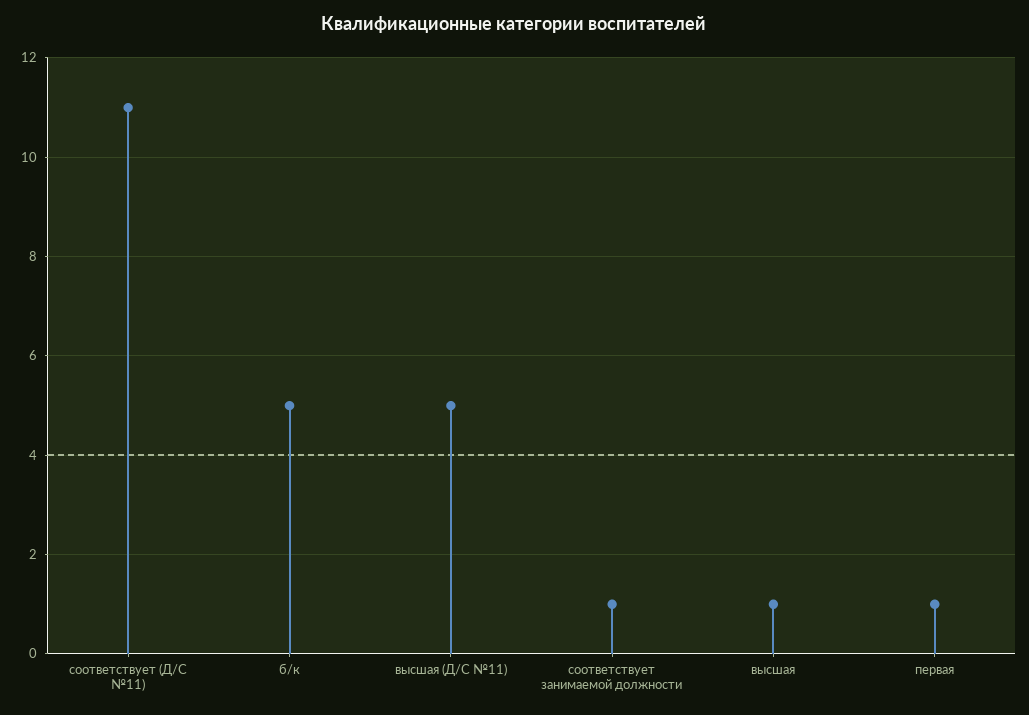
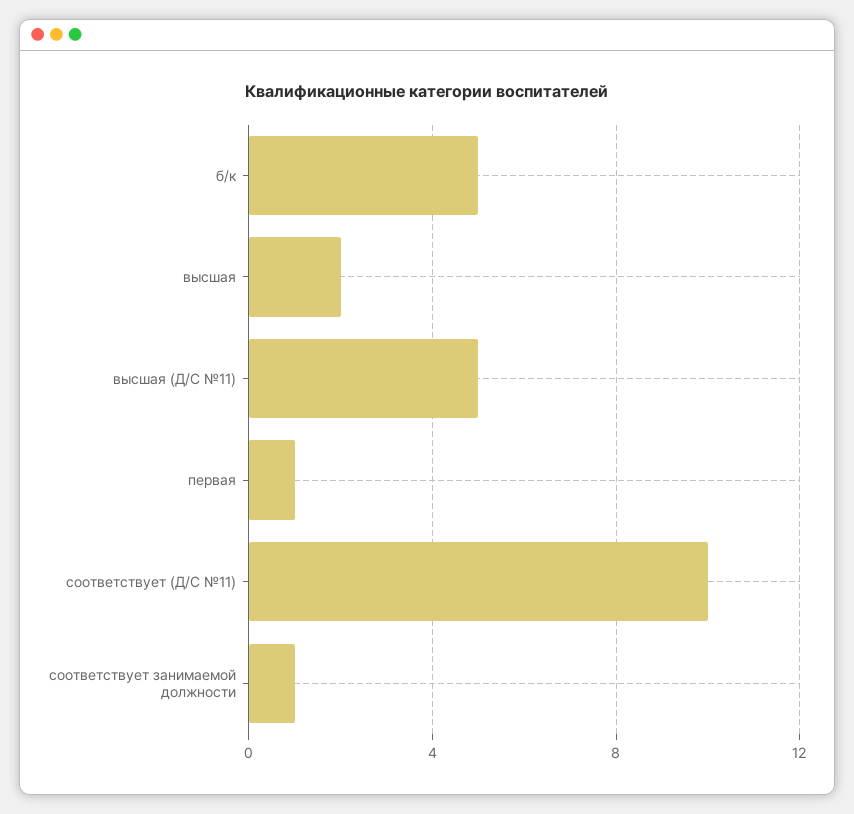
соответствует (Д/С №11): 11 -> 10
высшая: 1 -> 2

